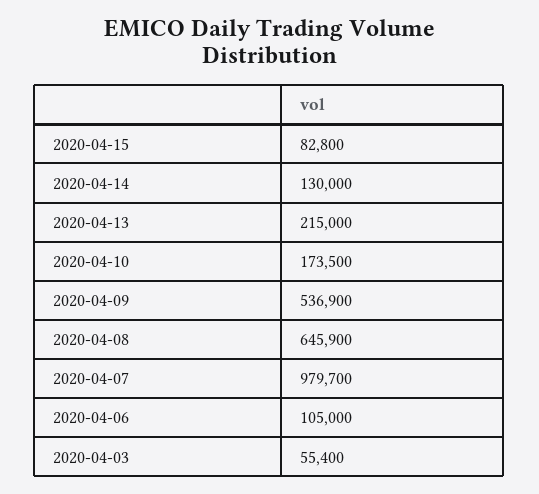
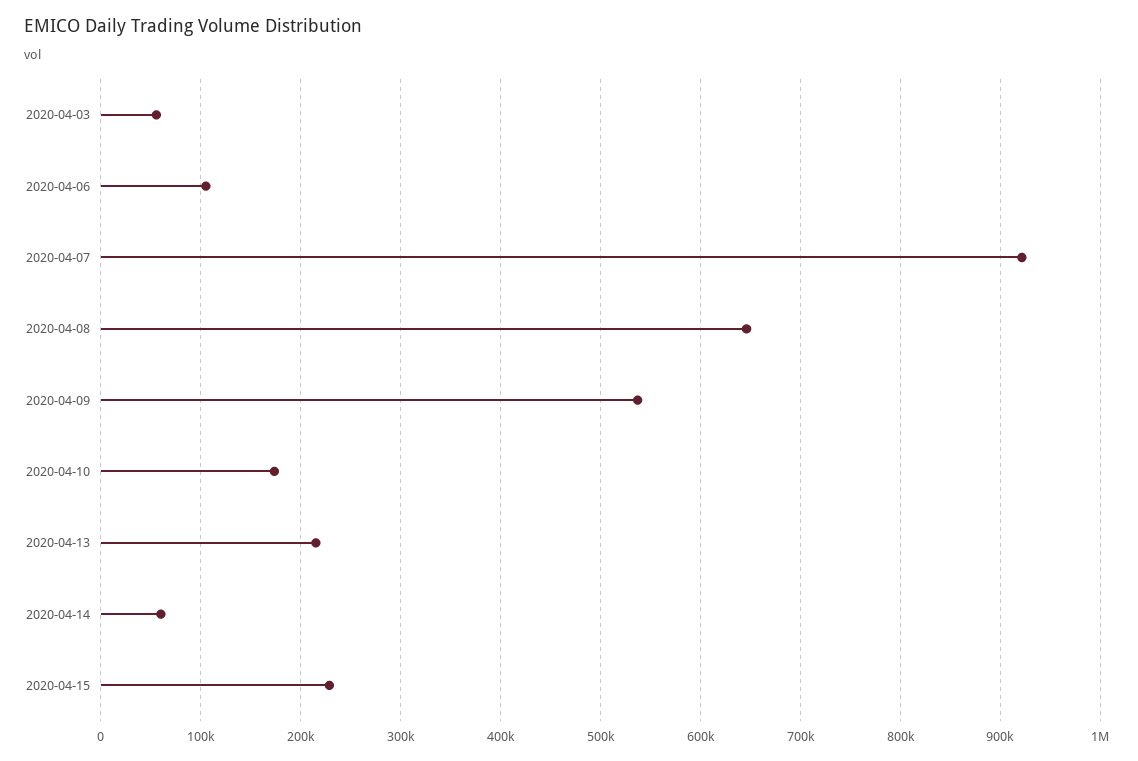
2020-04-15: 82800 -> 230000
2020-04-14: 130000 -> 60000
2020-04-07: 979700 -> 920000

